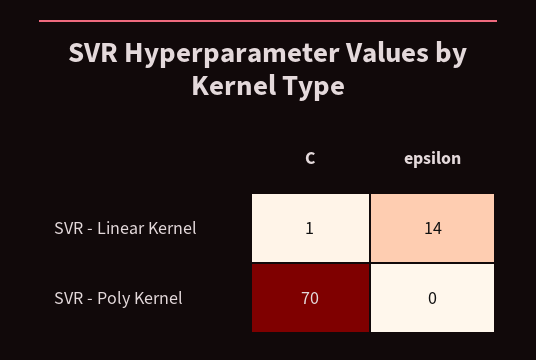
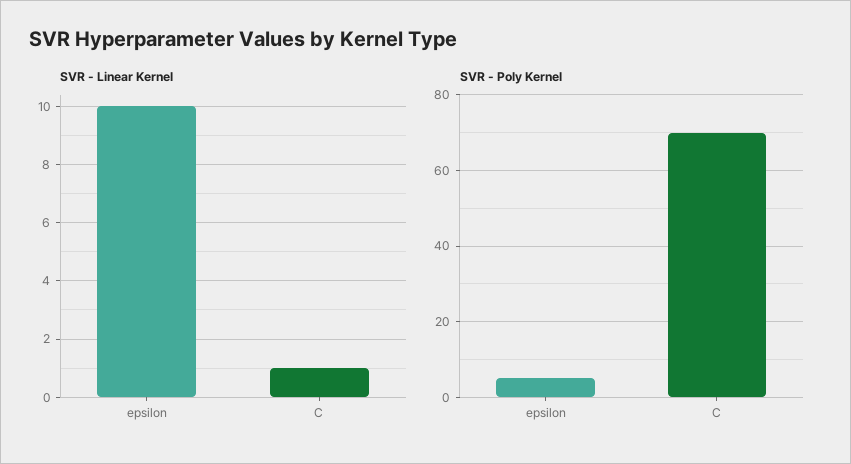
SVR - Linear Kernel, epsilon: 14 -> 10
SVR - Poly Kernel, epsilon: 0 -> 5

